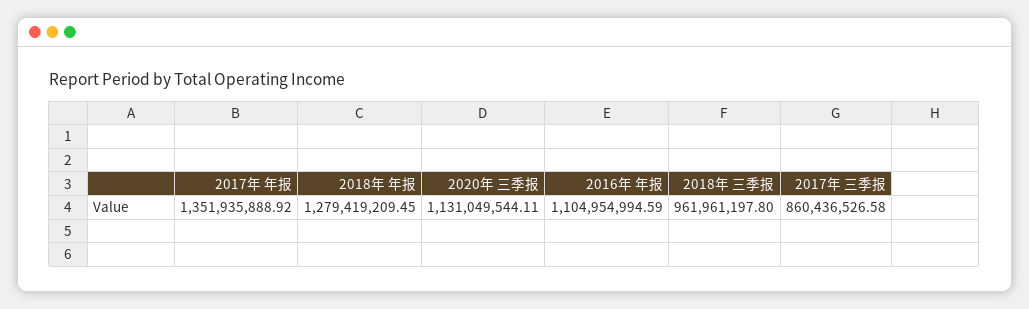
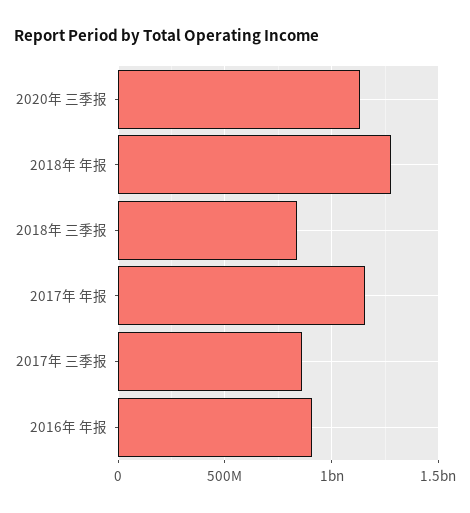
2017年 年报: 1351935888.92 -> 1150000000
2016年 年报: 1104954994.59 -> 900000000
2018年 三季报: 961961197.8 -> 850000000

